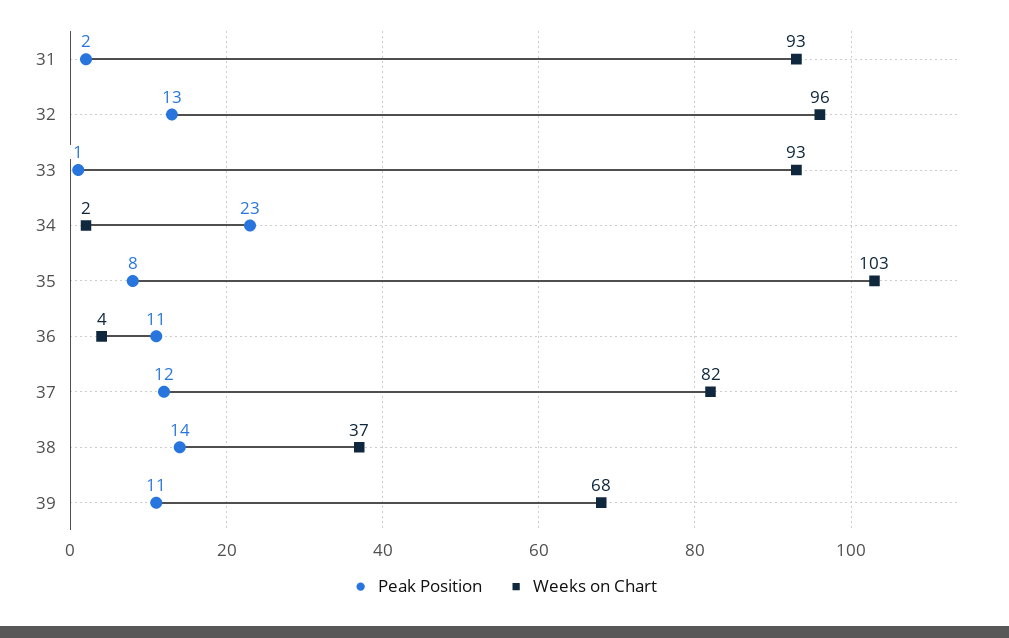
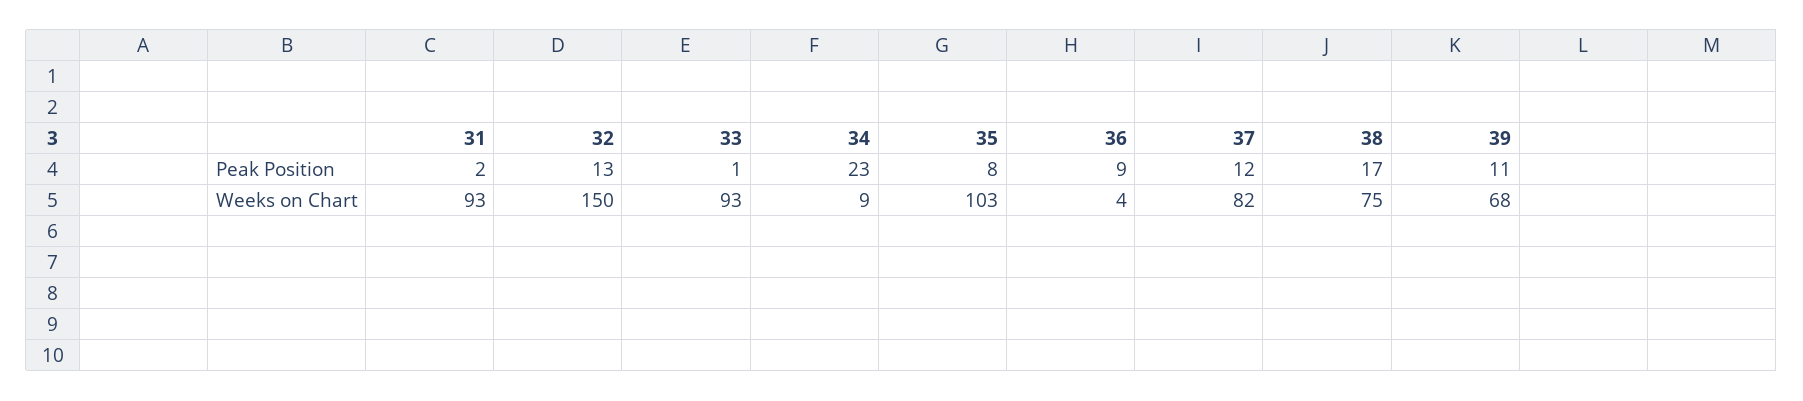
Weeks on Chart, 32: 96 -> 150
Weeks on Chart, 34: 2 -> 9
Peak Position, 36: 11 -> 9
Peak Position, 38: 14 -> 17
Weeks on Chart, 38: 37 -> 75

